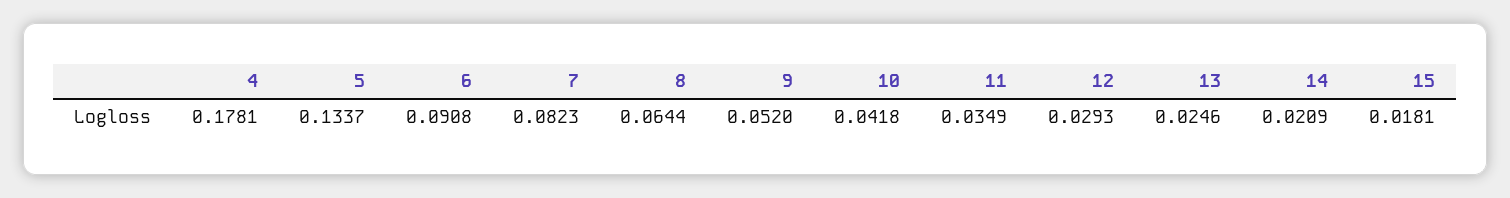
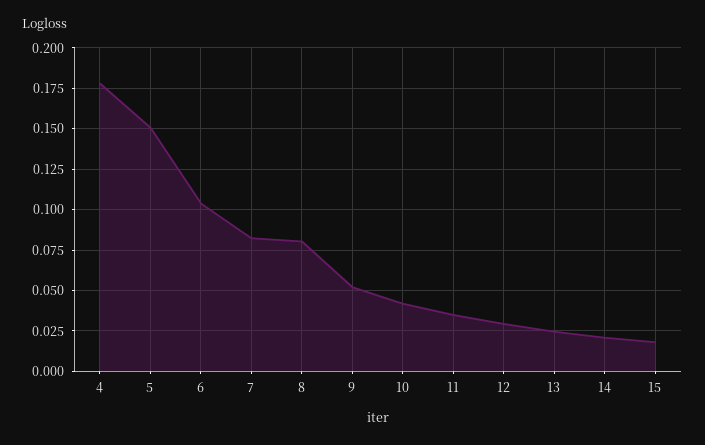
5: 0.1337 -> 0.15
6: 0.0908 -> 0.105
8: 0.0644 -> 0.08

